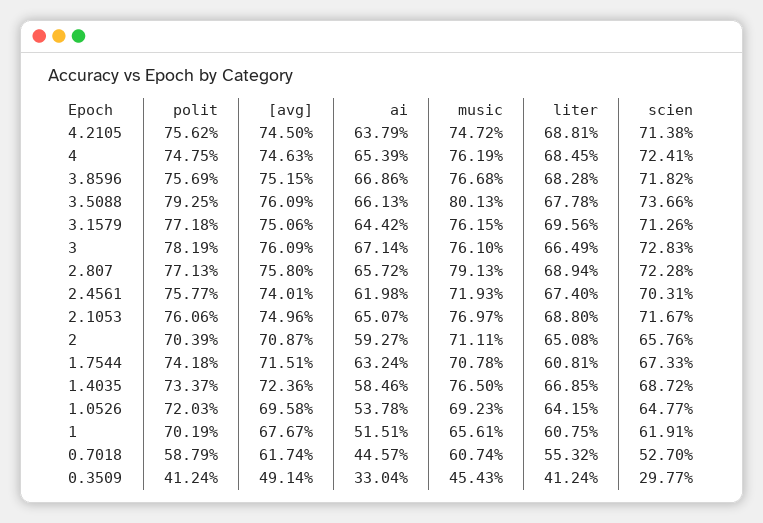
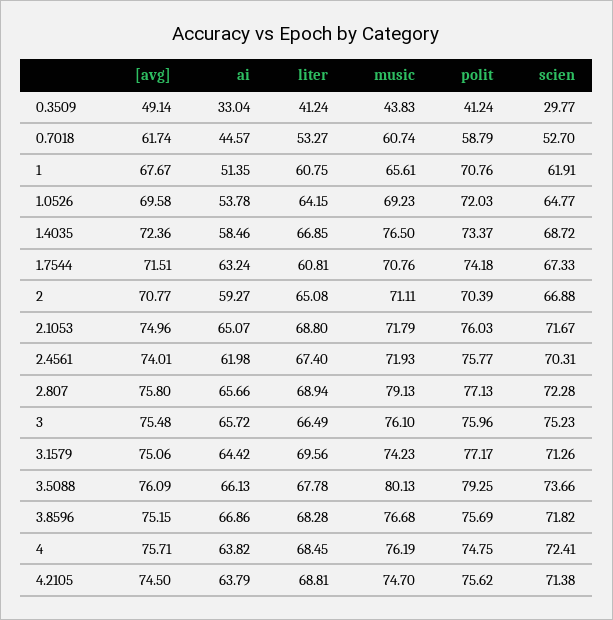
music, 4.2105: 74.72 -> 74.7
[avg], 4: 74.63 -> 75.71
ai, 4: 65.39 -> 63.82
polit, 3.1579: 77.18 -> 77.17
music, 3.1579: 76.15 -> 74.23
polit, 3: 78.19 -> 75.96
[avg], 3: 76.09 -> 75.48
ai, 3: 67.14 -> 65.72
scien, 3: 72.83 -> 75.23
ai, 2.807: 65.72 -> 65.66
polit, 2.1053: 76.06 -> 76.03
music, 2.1053: 76.97 -> 71.79
[avg], 2: 70.87 -> 70.77
scien, 2: 65.76 -> 66.88
music, 1.7544: 70.78 -> 70.76
polit, 1: 70.19 -> 70.76
ai, 1: 51.51 -> 51.35
liter, 0.7018: 55.32 -> 53.27
music, 0.3509: 45.43 -> 43.83

